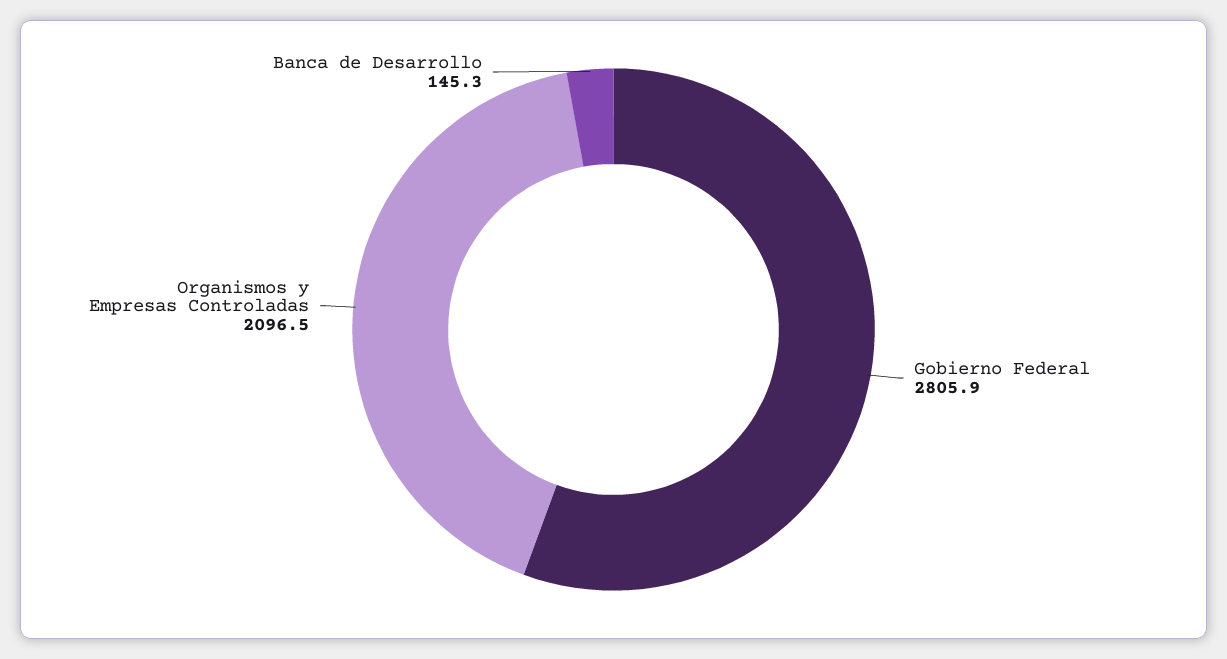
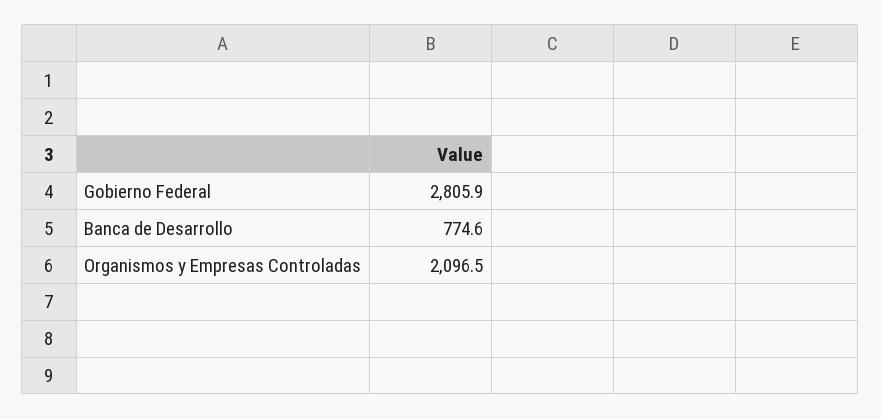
Banca de Desarrollo: 145.3 -> 774.6

